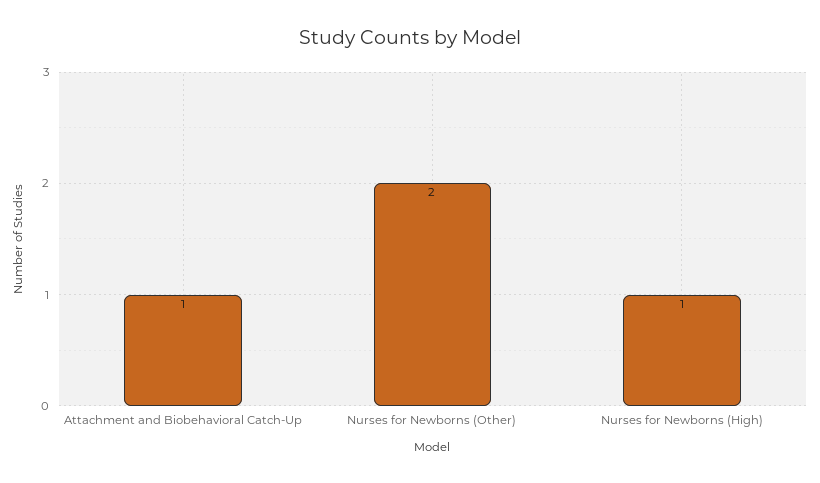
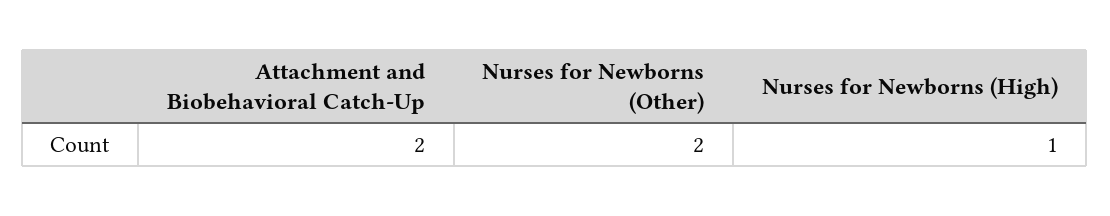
Attachment and Biobehavioral Catch-Up: 1 -> 2

